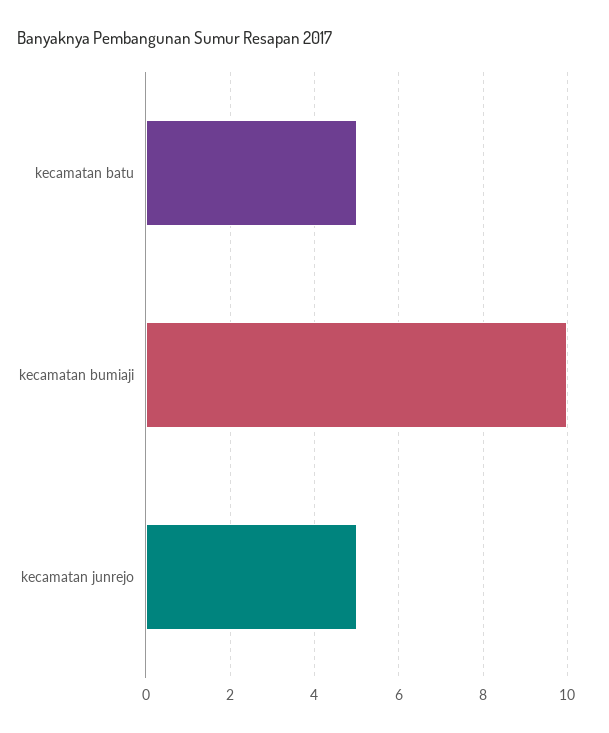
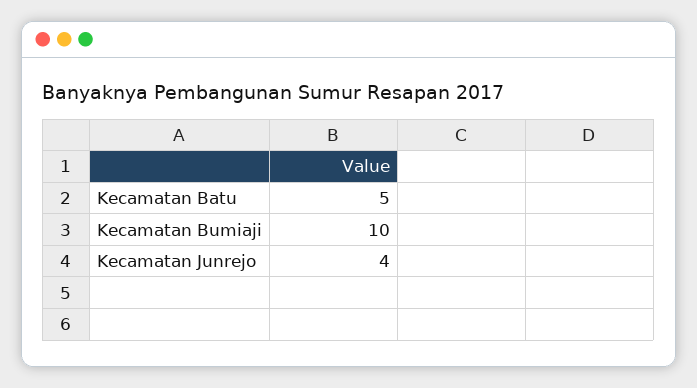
kecamatan junrejo: 5 -> 4

